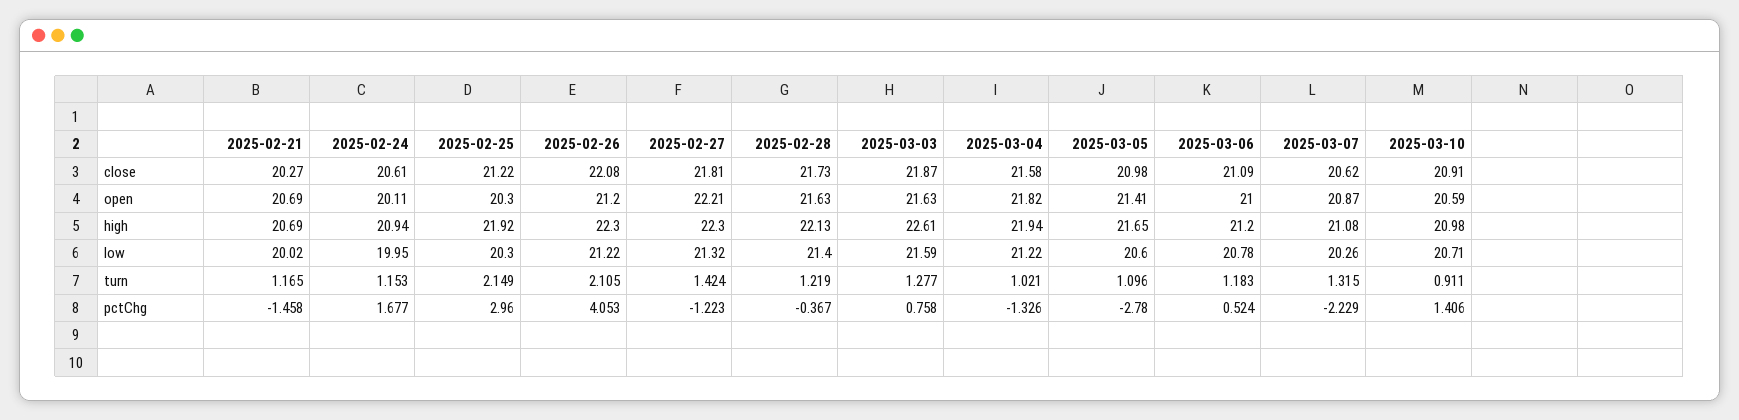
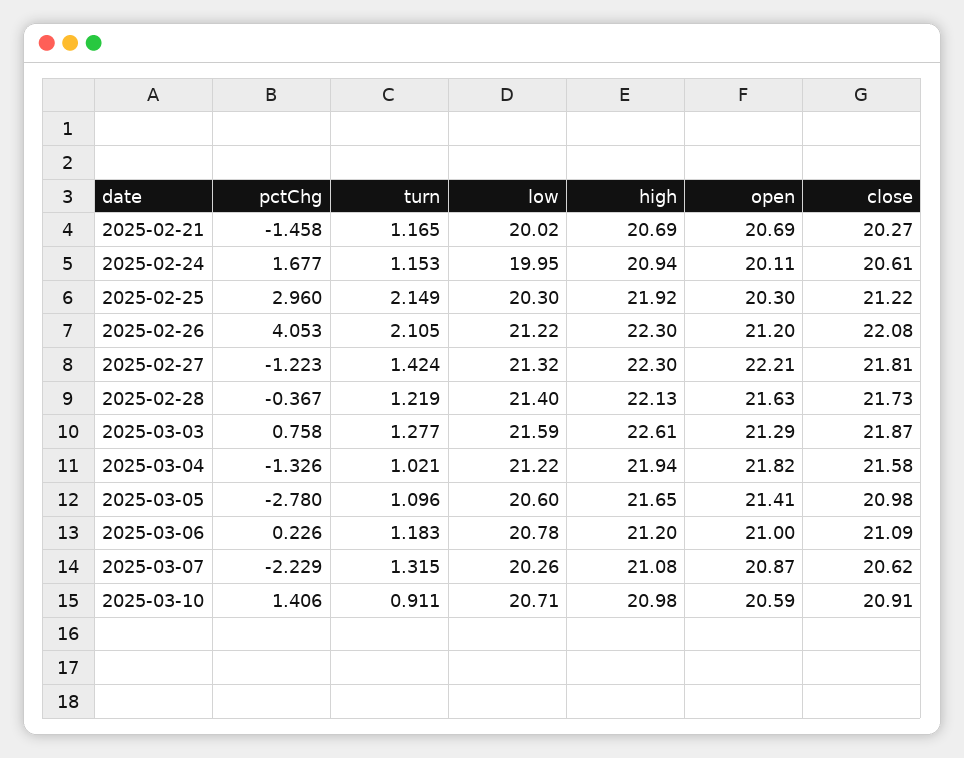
2025-03-03, open: 21.63 -> 21.29
2025-03-06, pctChg: 0.524 -> 0.226

